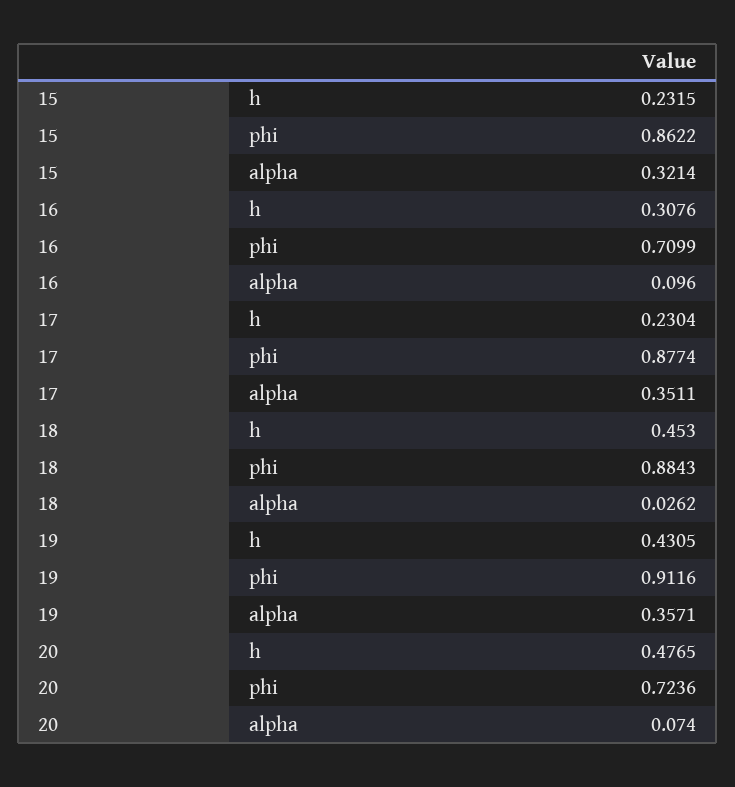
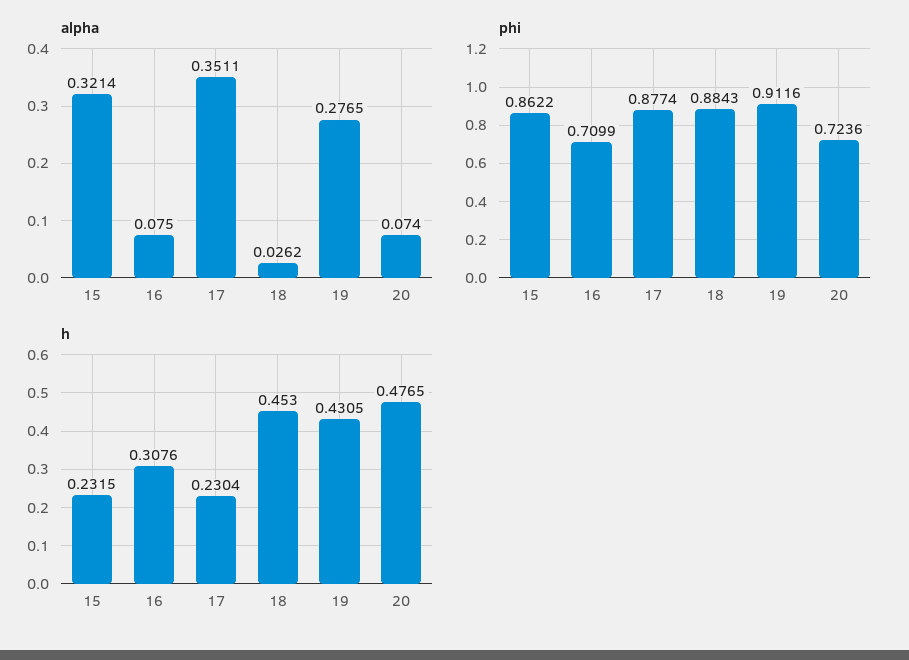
alpha, 16: 0.096 -> 0.075
alpha, 19: 0.3571 -> 0.2765

